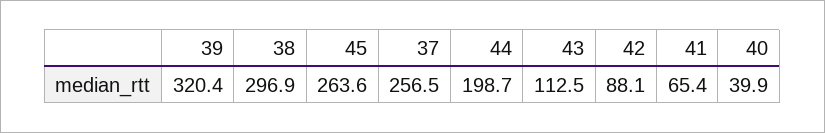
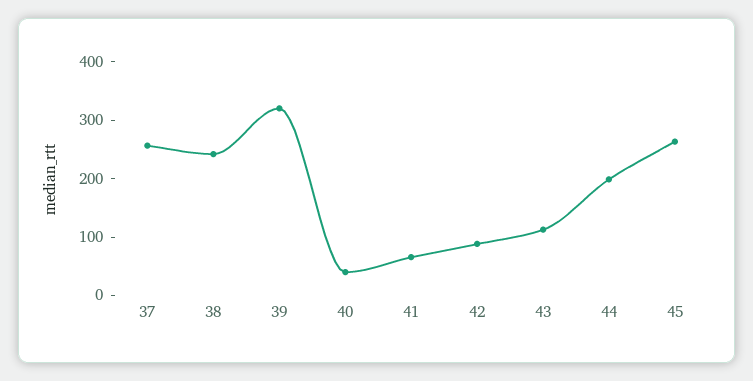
38: 296.9 -> 240

